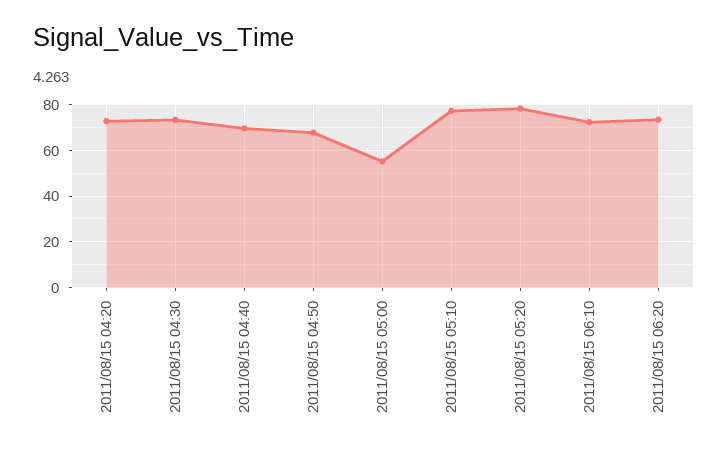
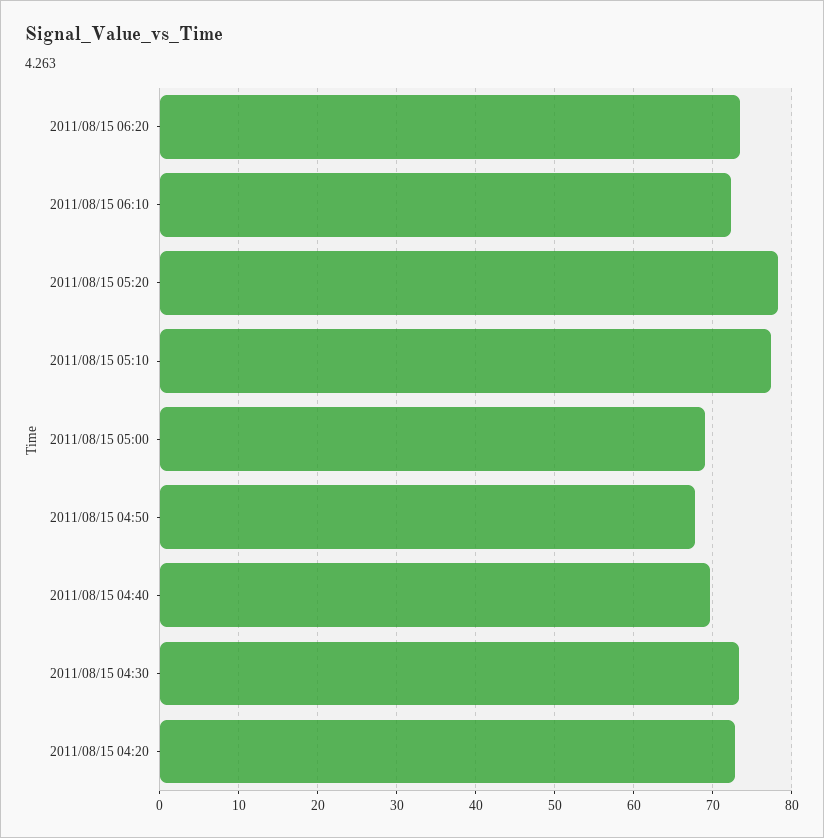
2011/08/15 05:00: 55 -> 69

